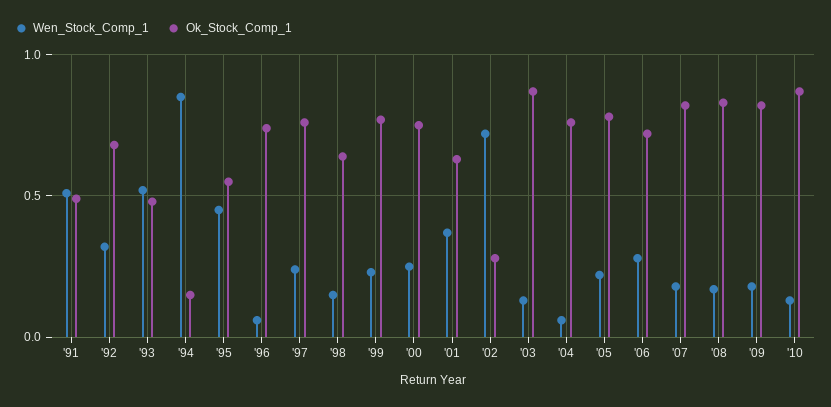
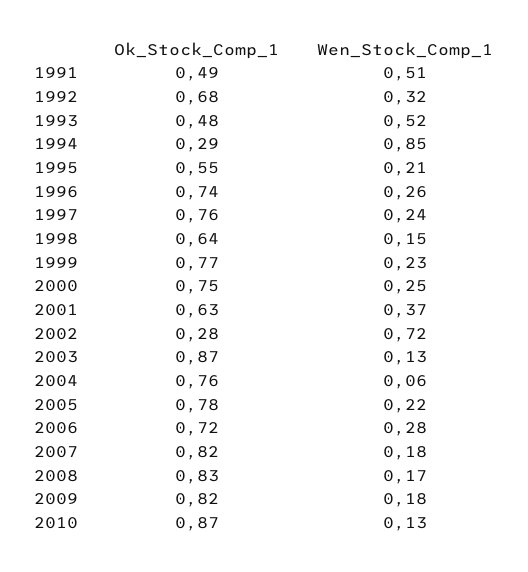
Ok_Stock_Comp_1, '94: 0.15 -> 0.29
Wen_Stock_Comp_1, '95: 0.45 -> 0.21
Wen_Stock_Comp_1, '96: 0.05 -> 0.26

